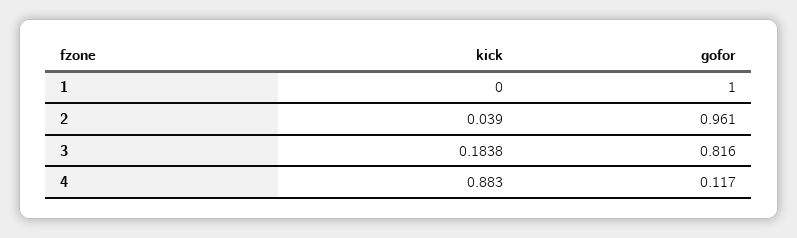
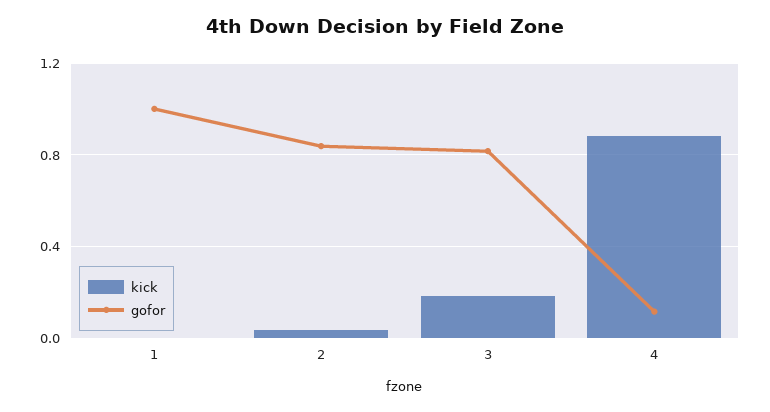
gofor, 2: 0.961 -> 0.85

